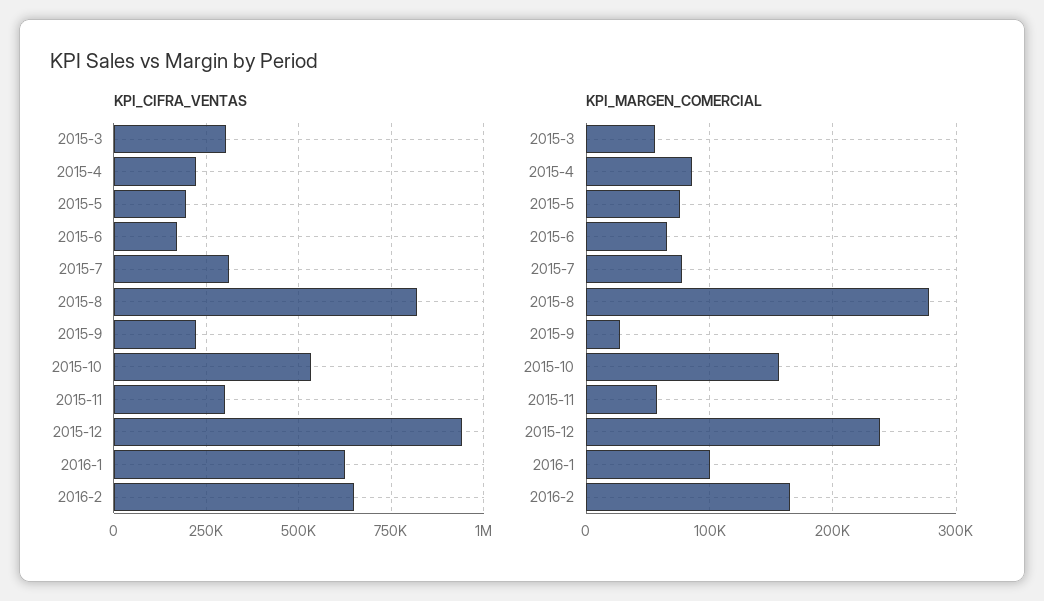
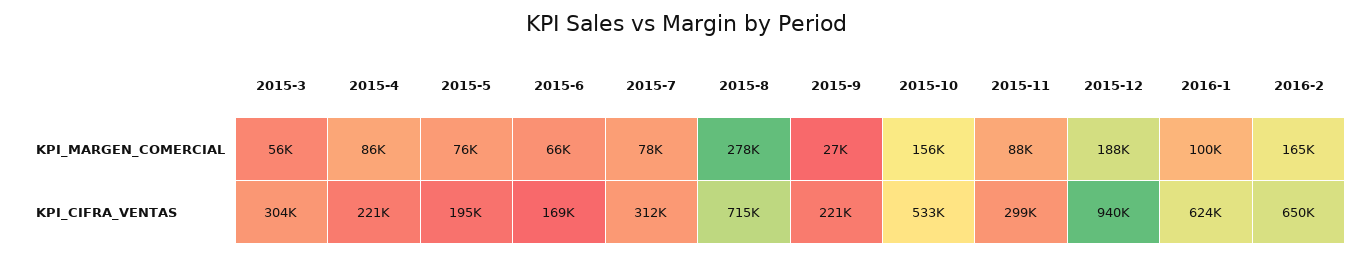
KPI_CIFRA_VENTAS, 2015-8: 825000 -> 715000
KPI_MARGEN_COMERCIAL, 2015-11: 60000 -> 88000
KPI_MARGEN_COMERCIAL, 2015-12: 240000 -> 188000

